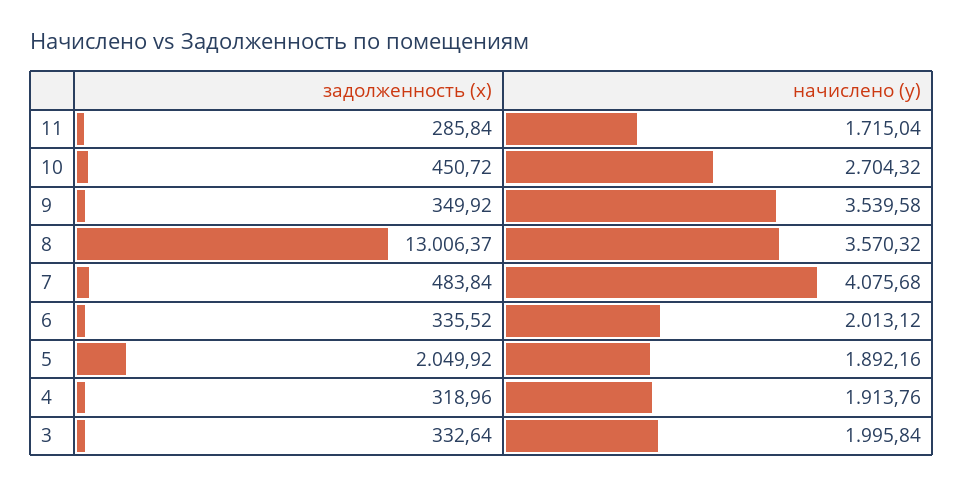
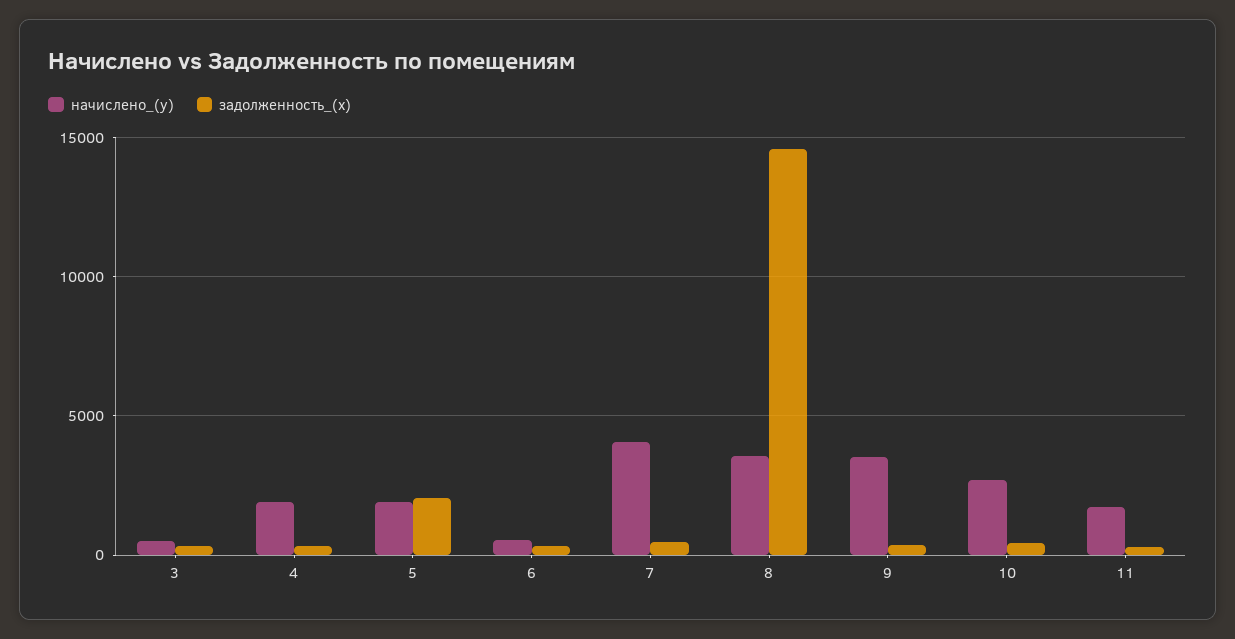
задолженность (x), 8: 13006.37 -> 14500
начислено (y), 6: 2013.12 -> 500
начислено (y), 3: 1995.84 -> 500

